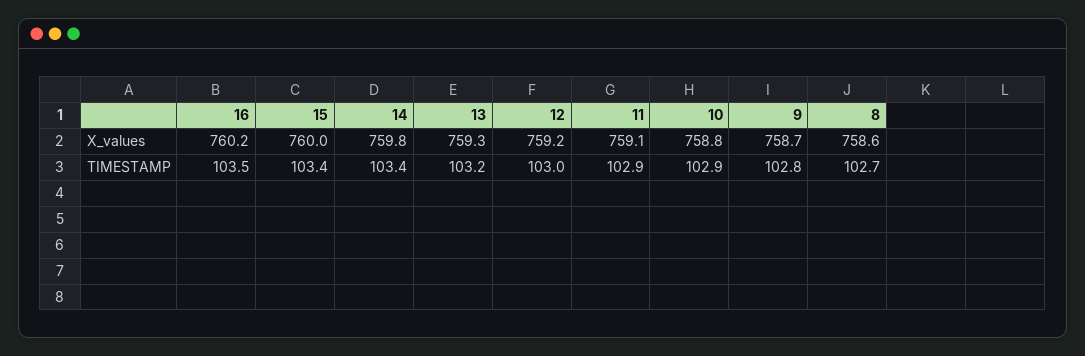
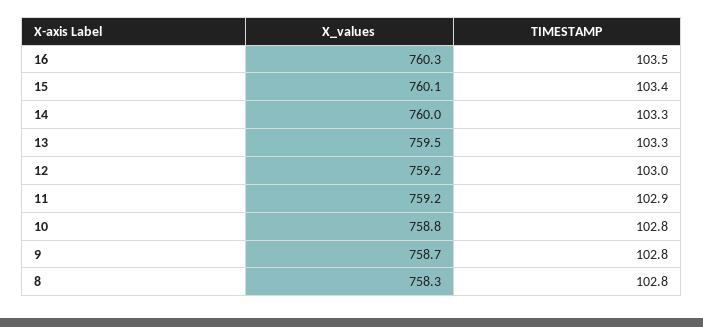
16, X_values: 760.2 -> 760.3
15, X_values: 760 -> 760.1
14, X_values: 759.8 -> 760
13, X_values: 759.3 -> 759.5
11, X_values: 759.1 -> 759.2
8, X_values: 758.6 -> 758.3
14, TIMESTAMP: 103.4 -> 103.3
13, TIMESTAMP: 103.2 -> 103.3
10, TIMESTAMP: 102.9 -> 102.8
8, TIMESTAMP: 102.7 -> 102.8

